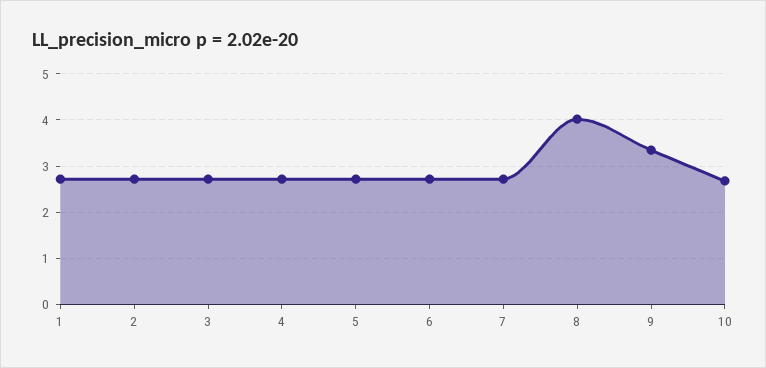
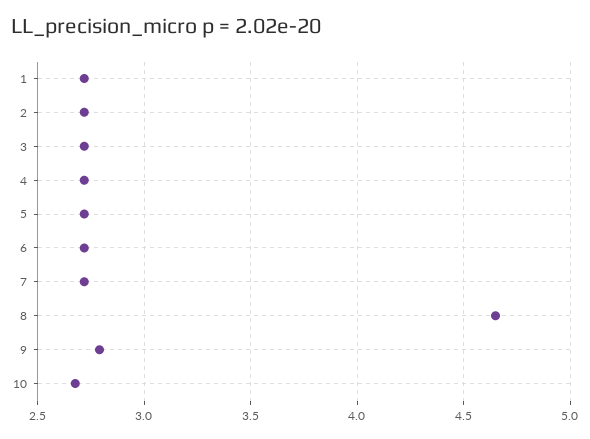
8: 4 -> 4.65
9: 3.4 -> 2.8

